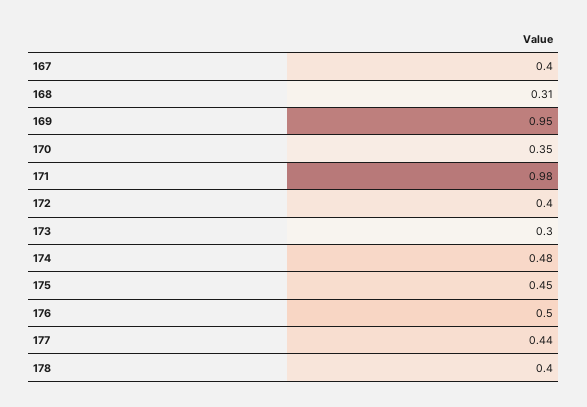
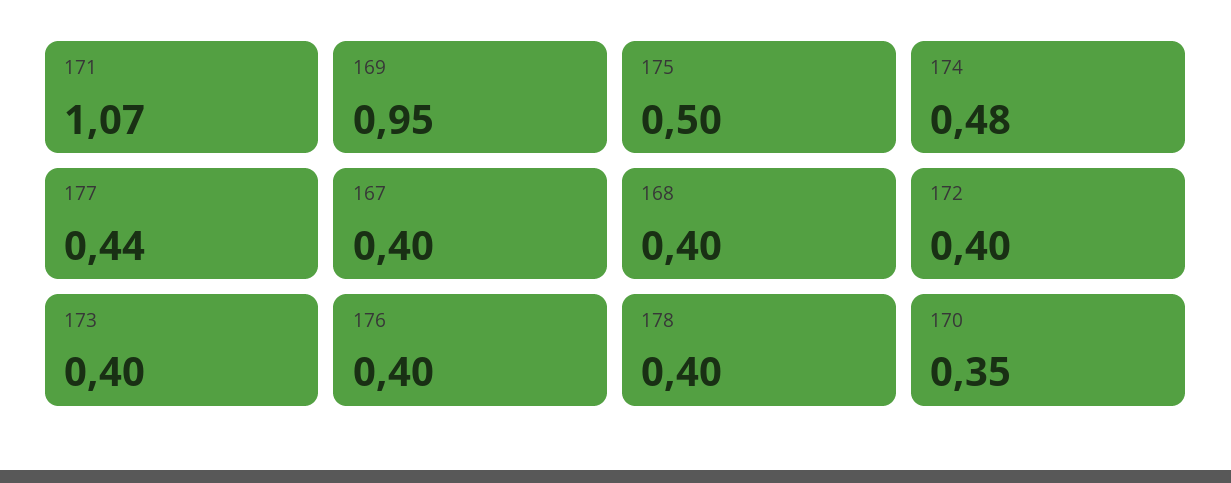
168: 0.31 -> 0.4
171: 0.98 -> 1.07
173: 0.3 -> 0.4
175: 0.45 -> 0.5
176: 0.5 -> 0.4

